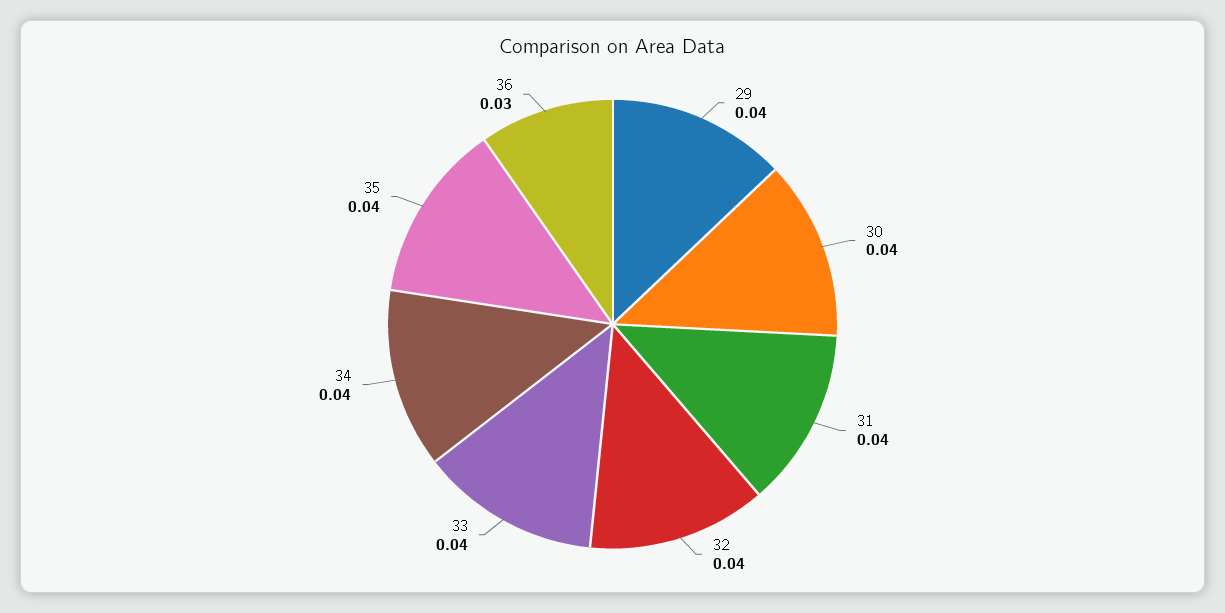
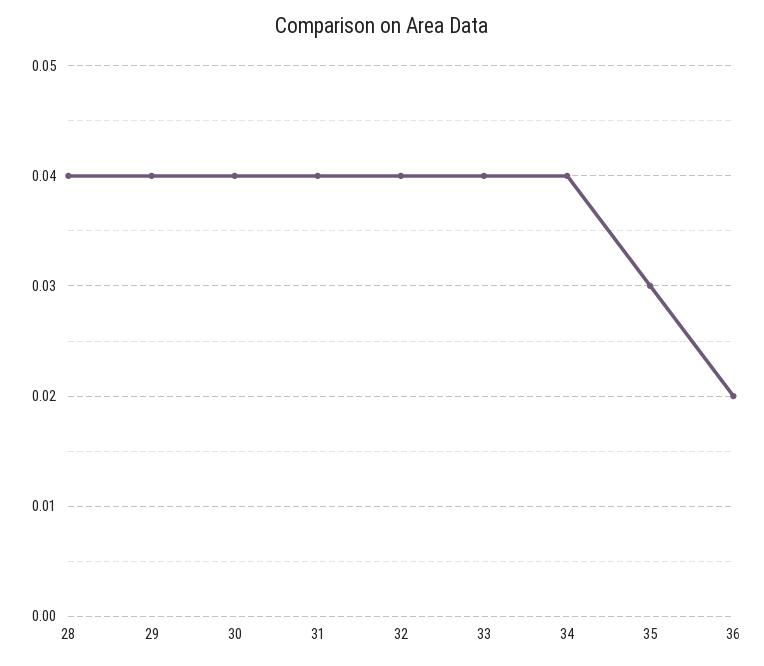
35: 0.04 -> 0.03
36: 0.03 -> 0.02
28: none -> 0.04

